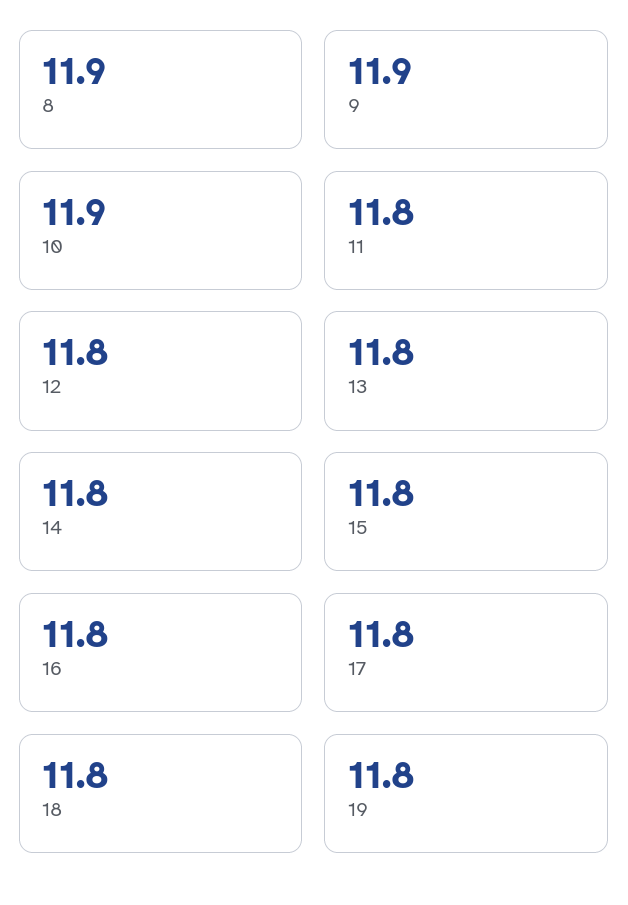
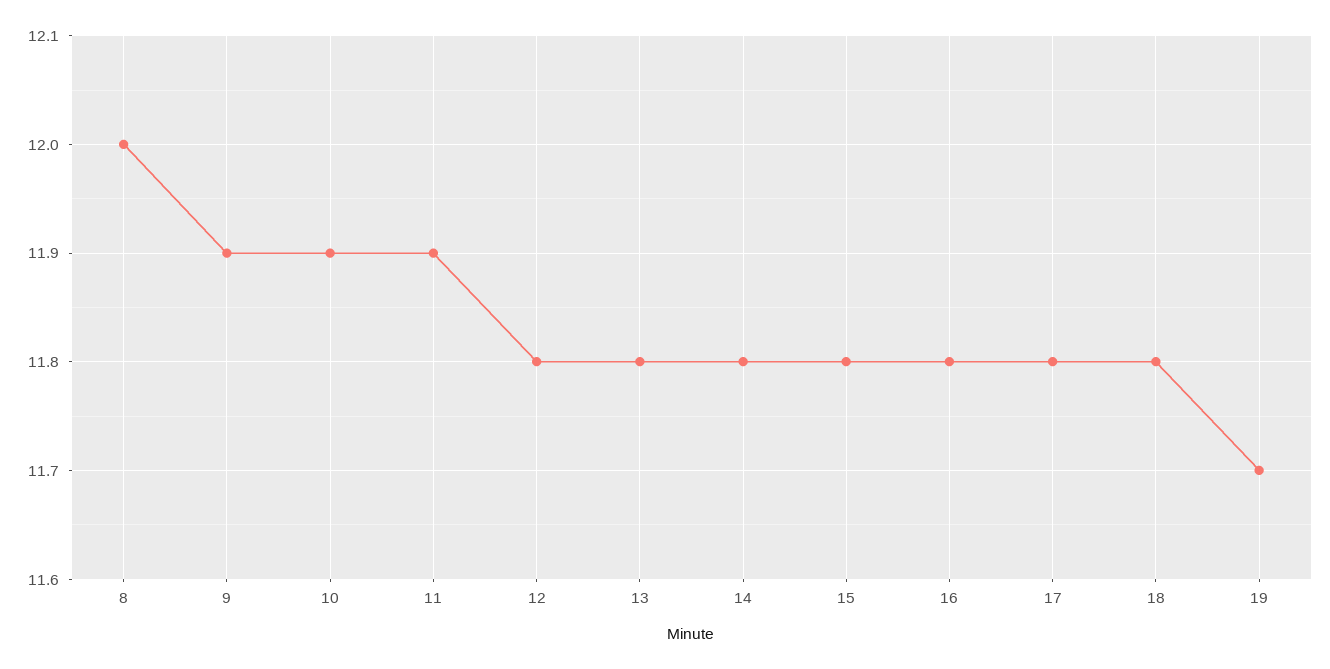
8: 11.9 -> 12
11: 11.8 -> 11.9
19: 11.8 -> 11.7

